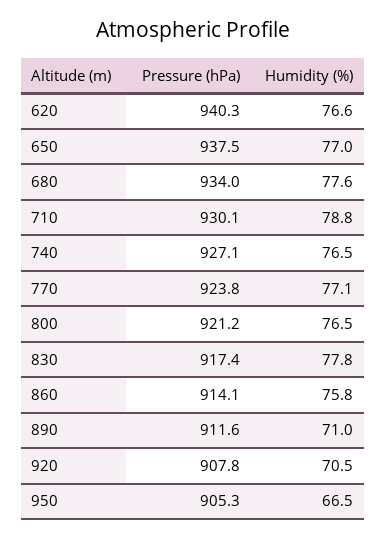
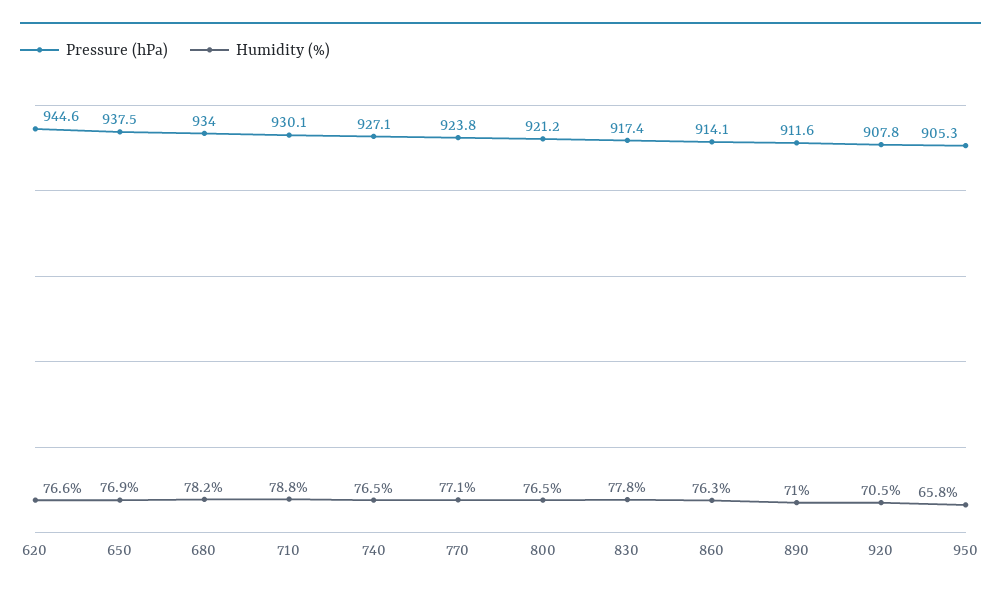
Pressure (hPa), 620: 940.3 -> 944.6
Humidity (%), 650: 77 -> 76.9
Humidity (%), 680: 77.6 -> 78.2
Humidity (%), 860: 75.8 -> 76.3
Humidity (%), 950: 66.5 -> 65.8

